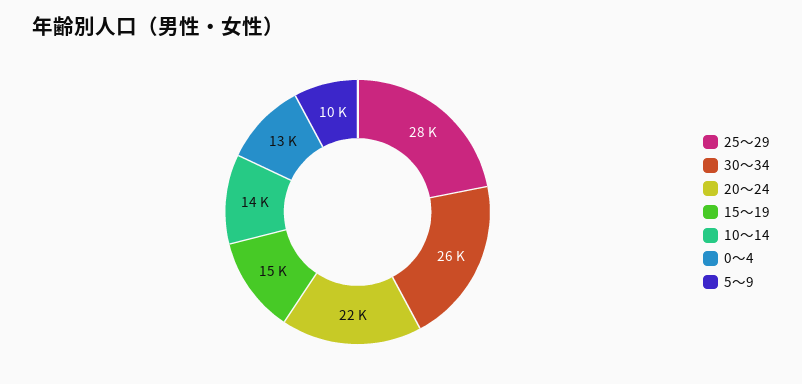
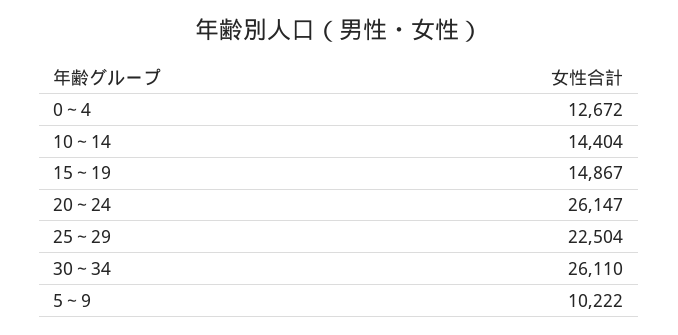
25～29: 28000 -> 22504
20～24: 22000 -> 26147

